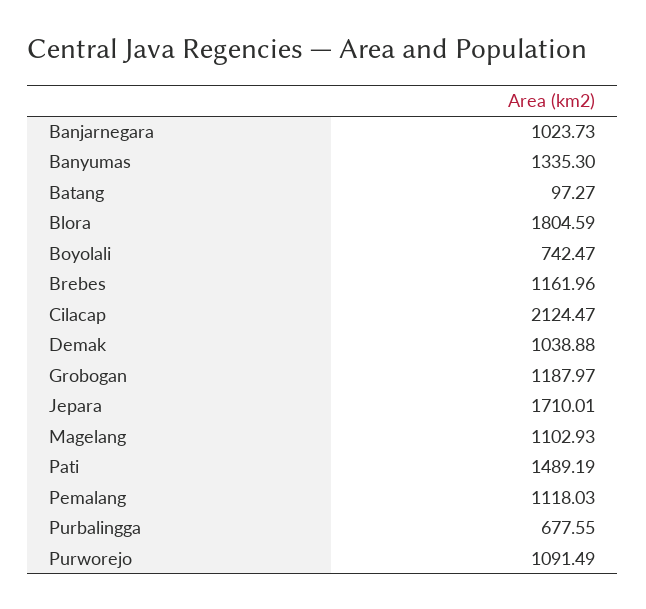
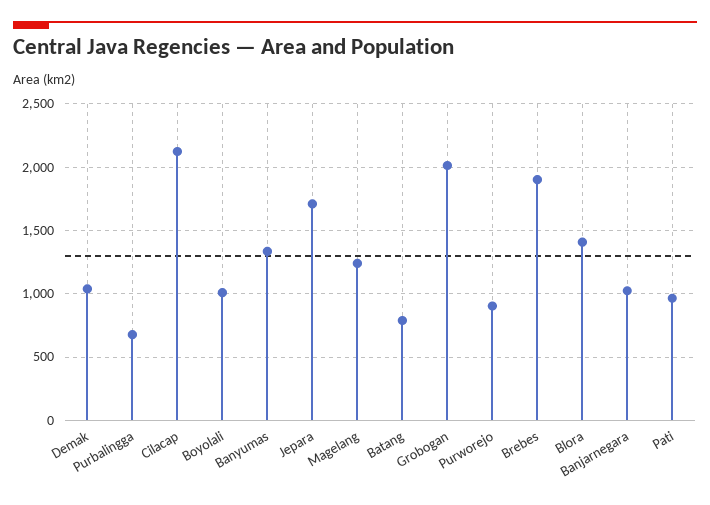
Batang: 97.27 -> 800
Blora: 1804.59 -> 1400
Boyolali: 742.47 -> 1000
Brebes: 1161.96 -> 1900
Grobogan: 1187.97 -> 2000
Magelang: 1102.93 -> 1250
Pati: 1489.19 -> 950
Pemalang: 1118.03 -> none
Purworejo: 1091.49 -> 900

